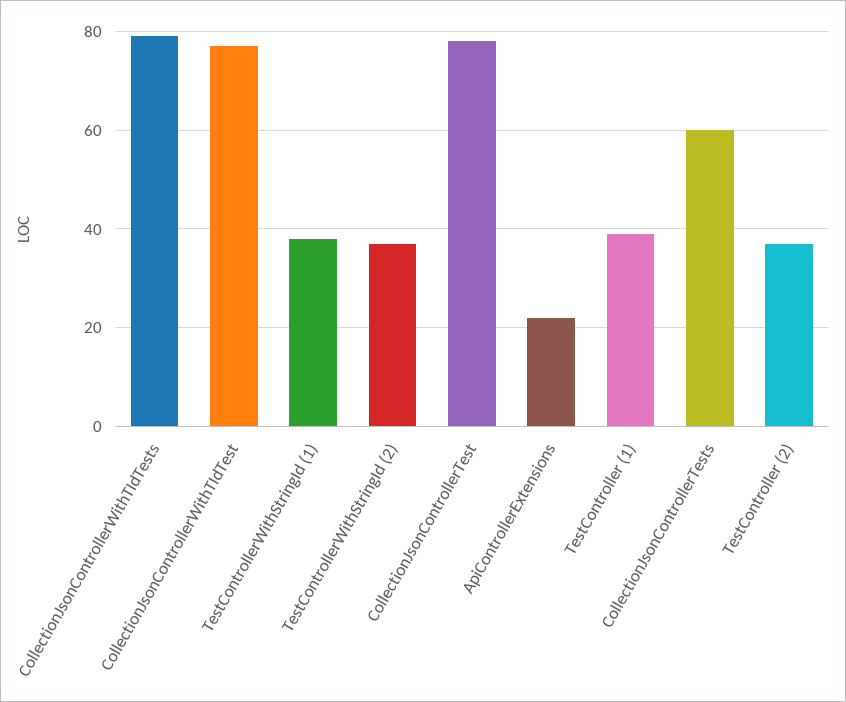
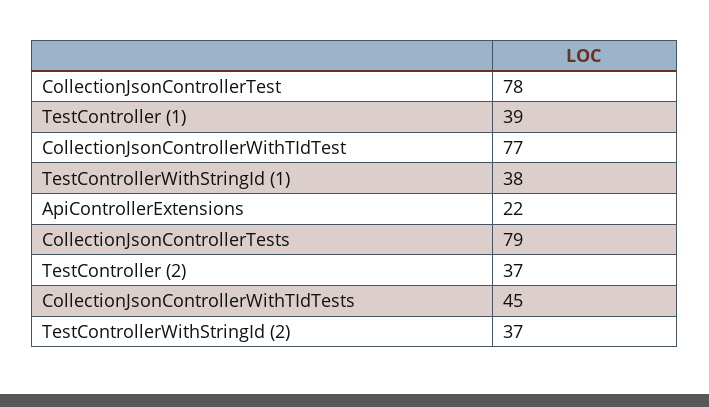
CollectionJsonControllerWithTIdTests: 80 -> 45
CollectionJsonControllerTests: 60 -> 79

